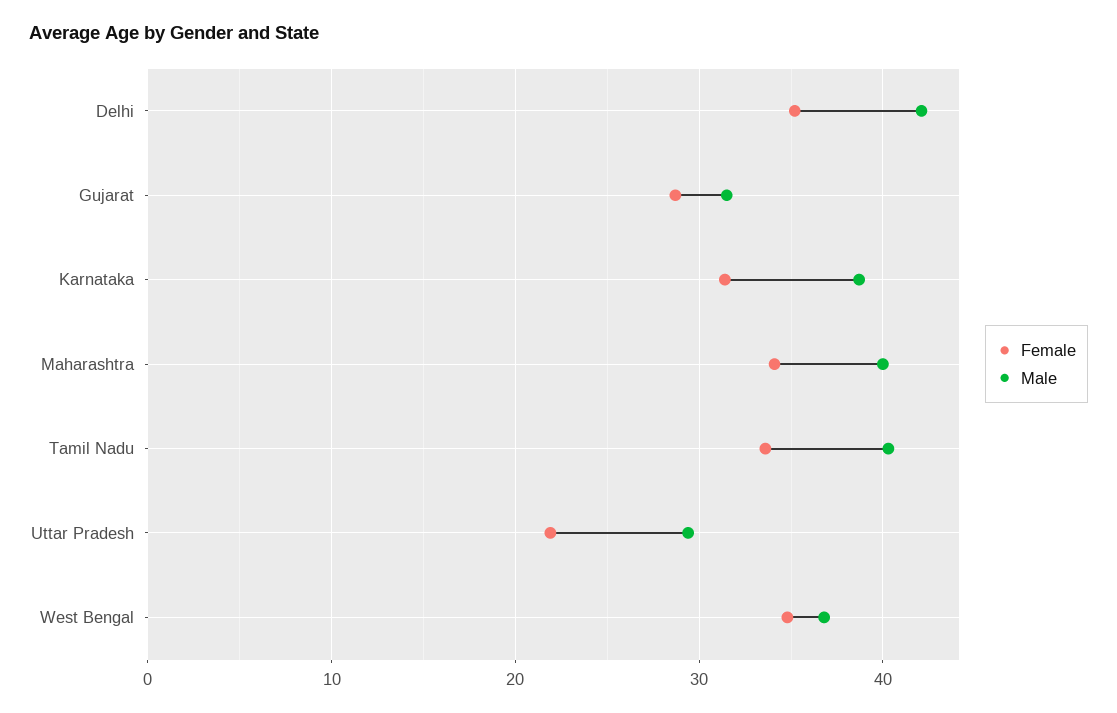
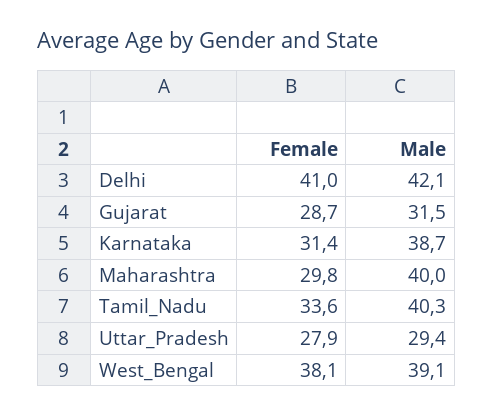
Female, Delhi: 35 -> 41
Female, Maharashtra: 34 -> 29.8
Female, Uttar Pradesh: 22 -> 27.9
Female, West Bengal: 35 -> 38.1
Male, West Bengal: 37 -> 39.1

